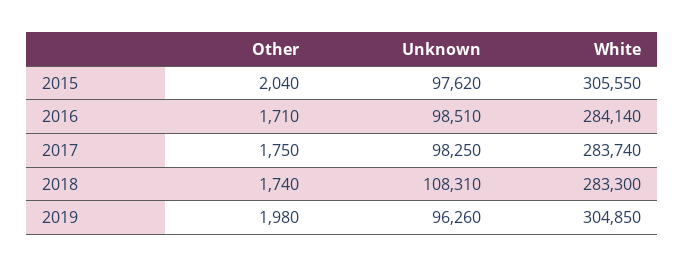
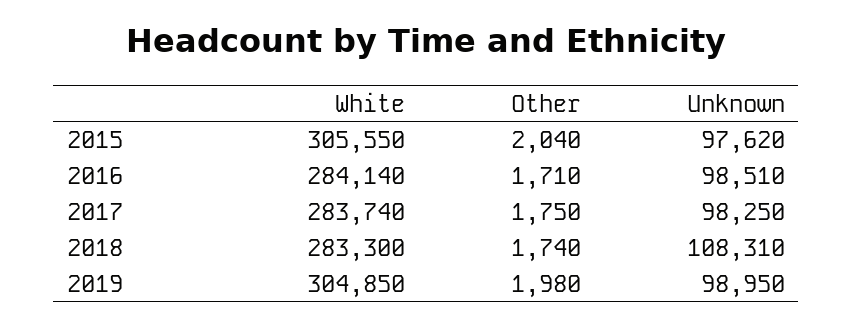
Unknown, 2019: 96260 -> 98950

